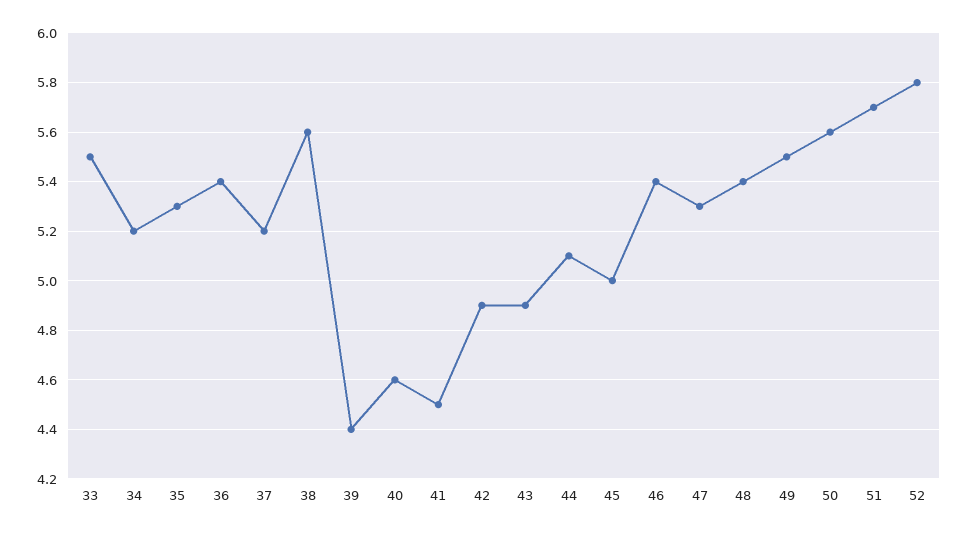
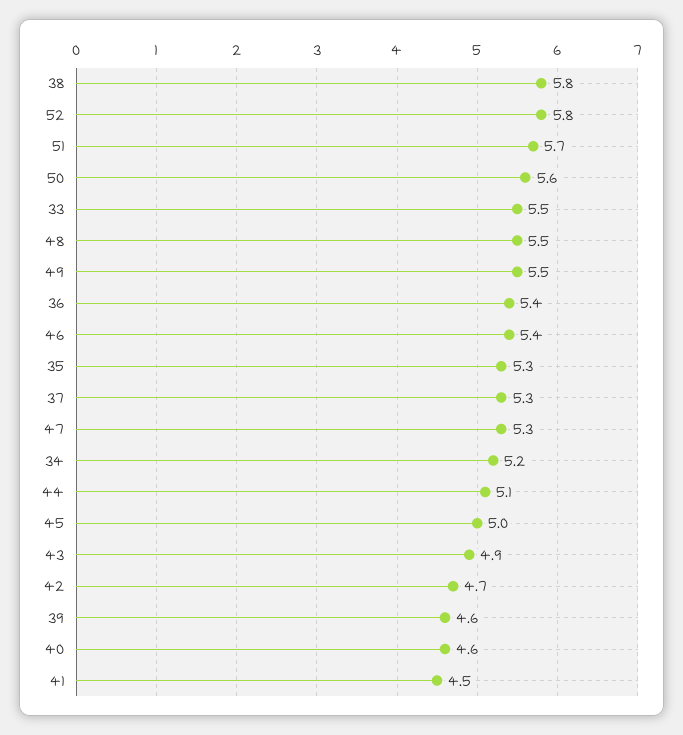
37: 5.2 -> 5.3
38: 5.6 -> 5.8
39: 4.4 -> 4.6
42: 4.9 -> 4.7
48: 5.4 -> 5.5

